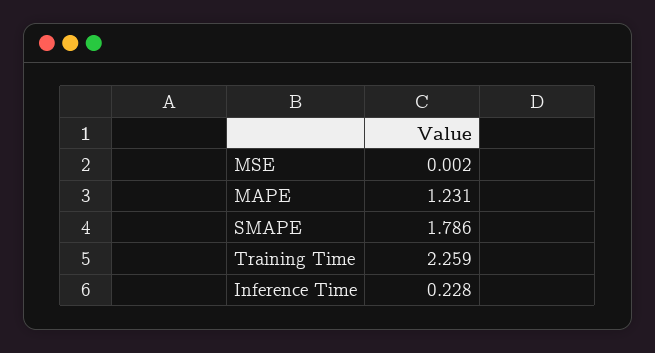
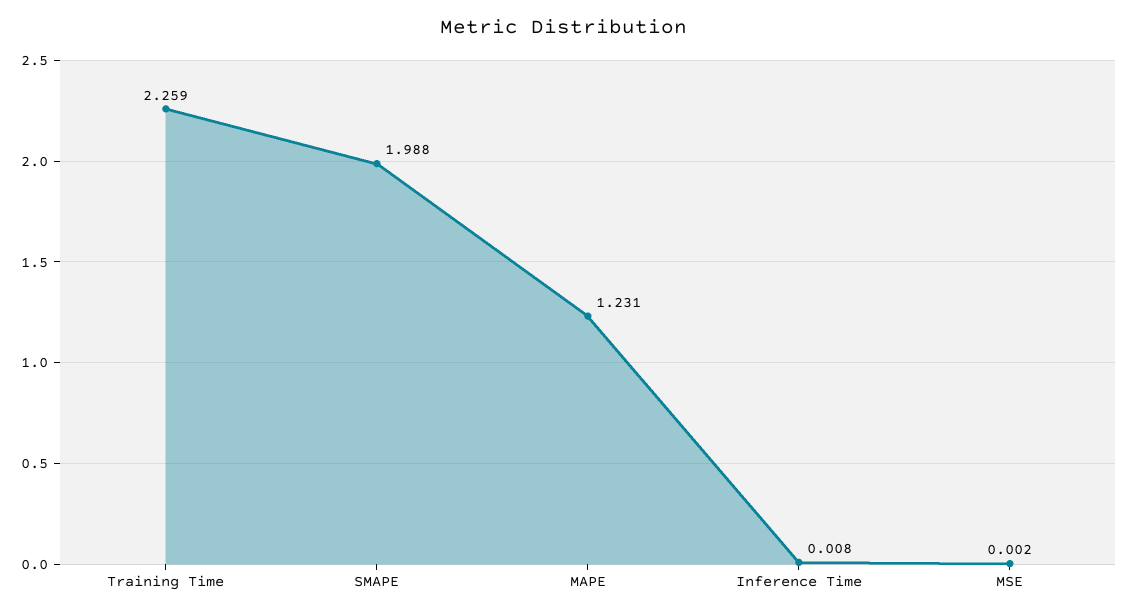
SMAPE: 1.786 -> 1.988
Inference Time: 0.228 -> 0.008

